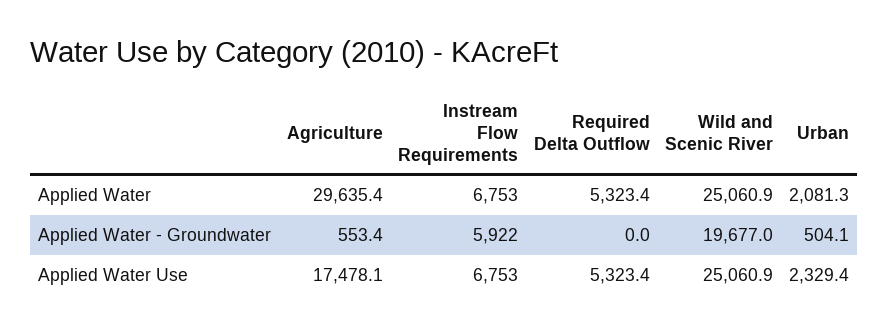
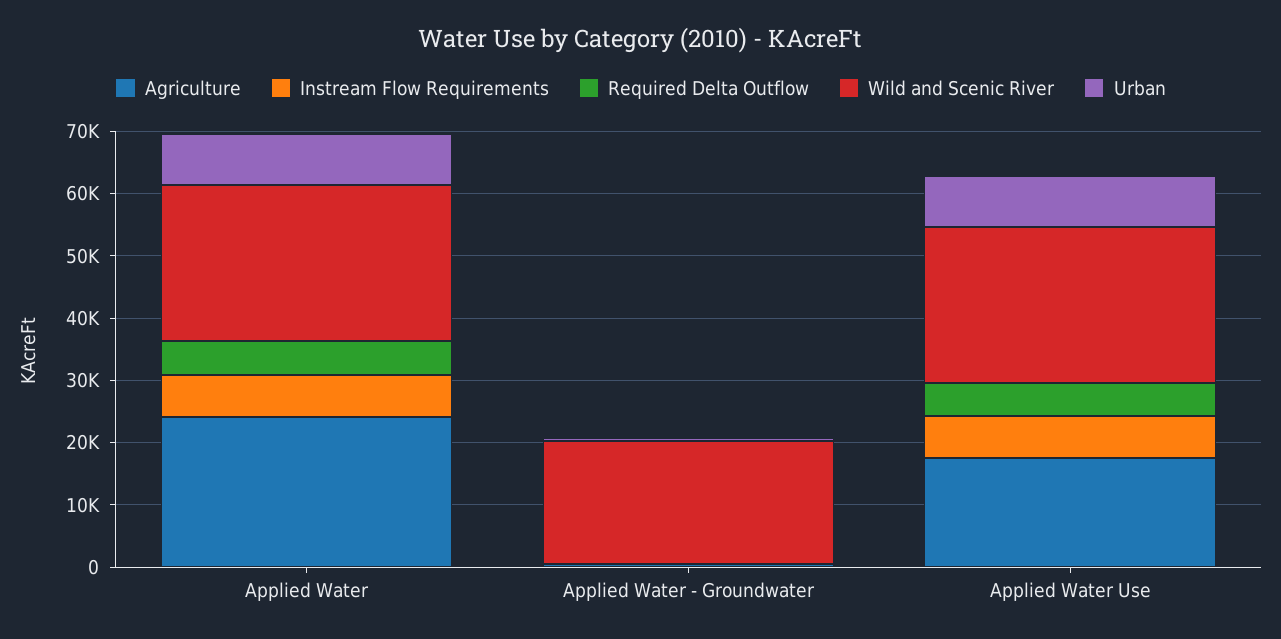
Agriculture, Applied Water: 29635.4 -> 24000
Urban, Applied Water: 2081.3 -> 8000
Instream Flow Requirements, Applied Water - Groundwater: 5922 -> 0
Urban, Applied Water Use: 2329.4 -> 8000

